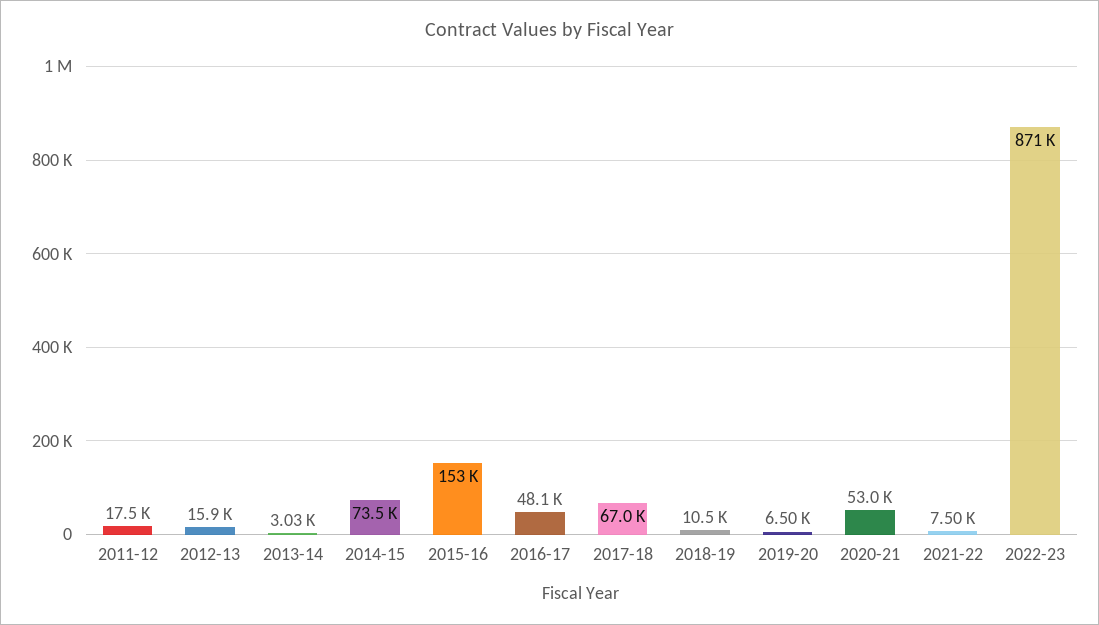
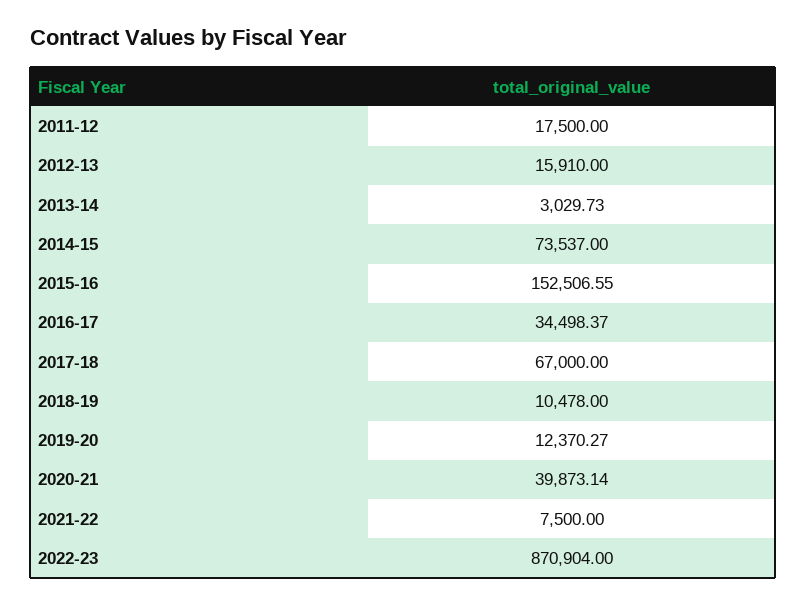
2016-17: 48100 -> 34498.37
2019-20: 6500 -> 12370.27
2020-21: 53000 -> 39873.14

